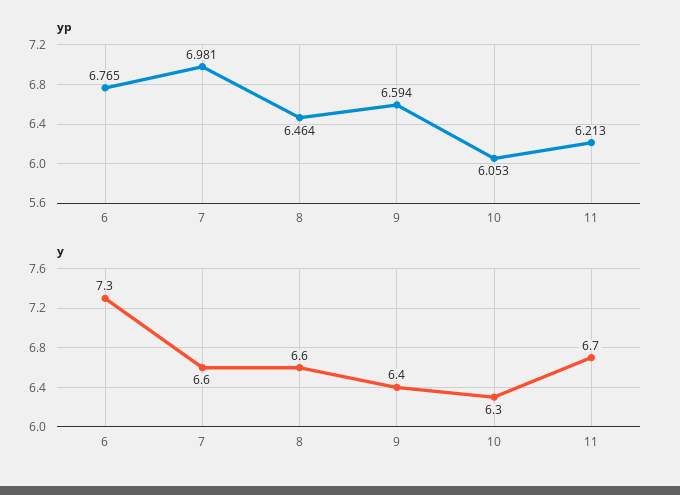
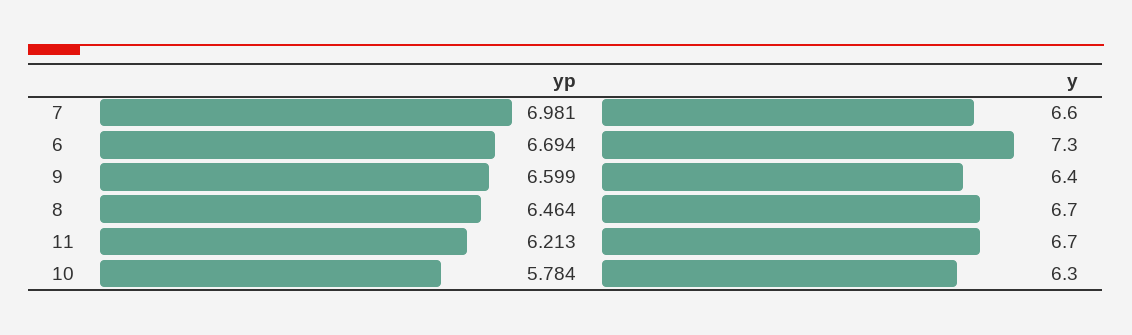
yp, 6: 6.765 -> 6.694
yp, 9: 6.594 -> 6.599
yp, 10: 6.053 -> 5.784
y, 8: 6.6 -> 6.7

